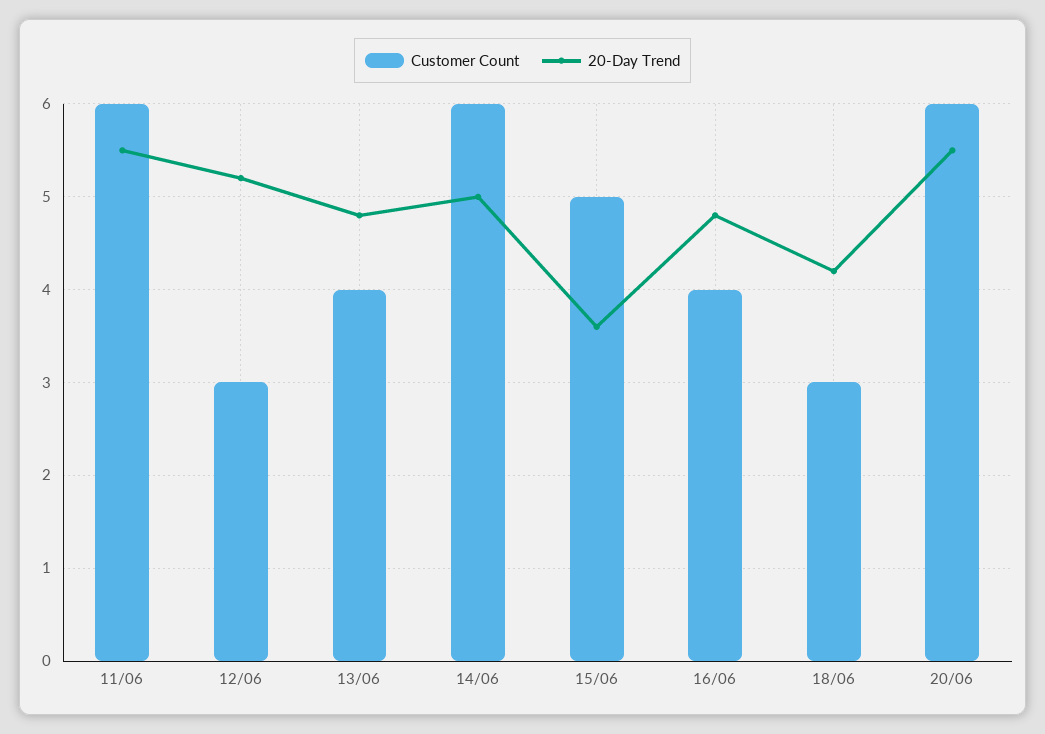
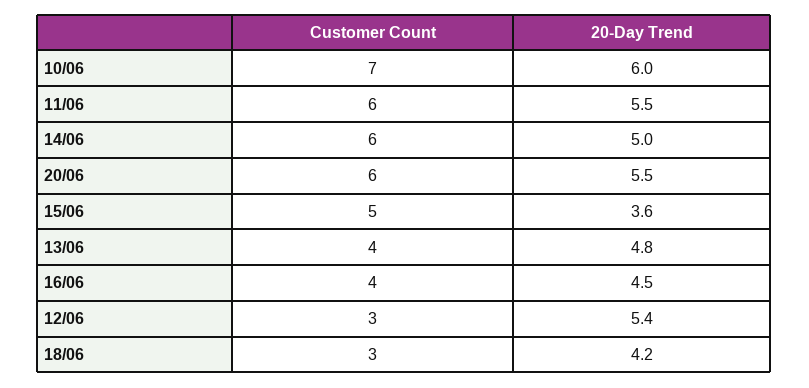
20-Day Trend, 12/06: 5.2 -> 5.4
20-Day Trend, 16/06: 4.8 -> 4.5
Customer Count, 10/06: none -> 7
20-Day Trend, 10/06: none -> 6

